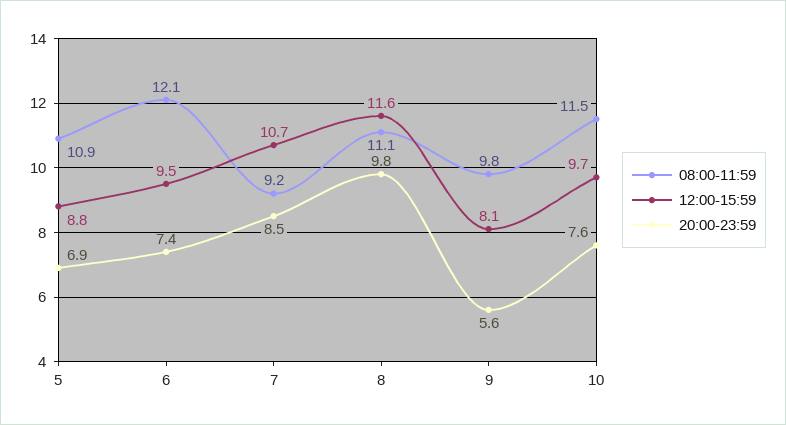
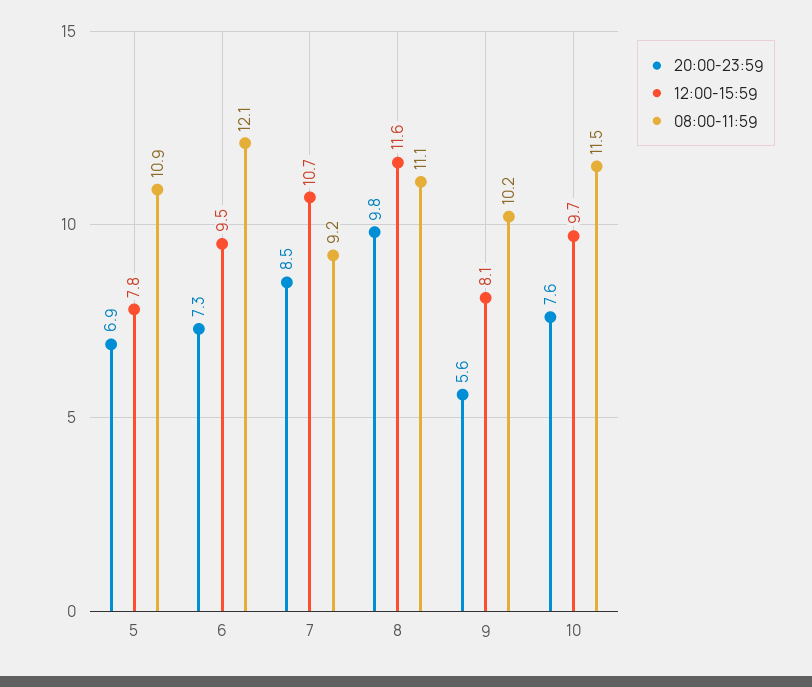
12:00-15:59, 5: 8.8 -> 7.8
20:00-23:59, 6: 7.4 -> 7.3
08:00-11:59, 9: 9.8 -> 10.2

